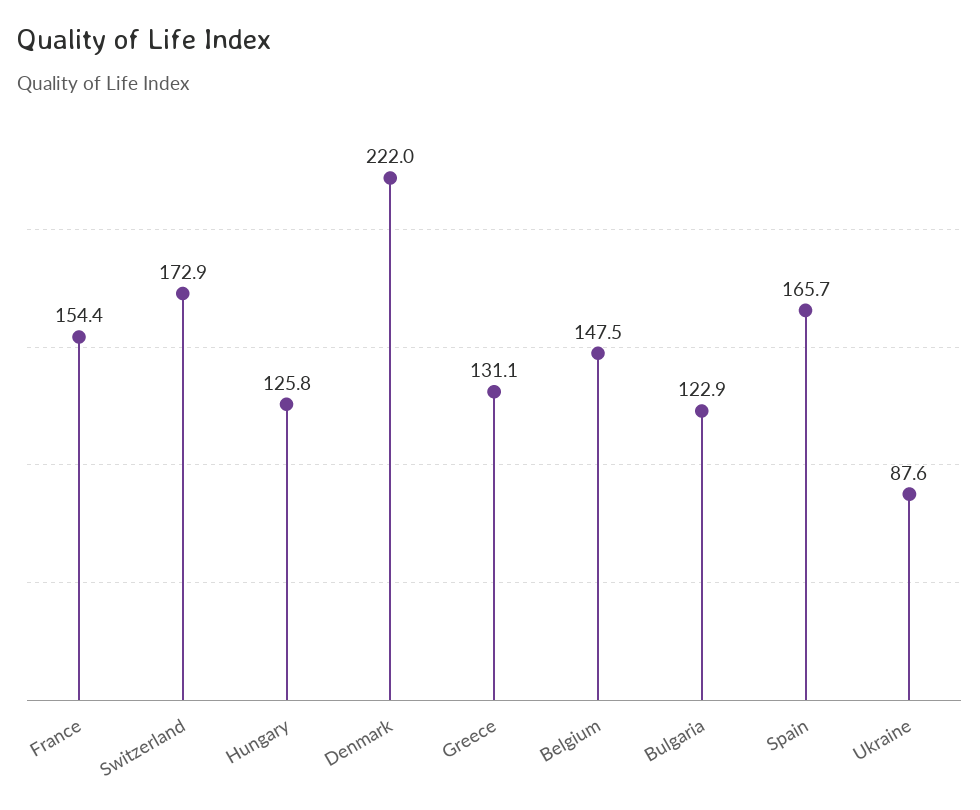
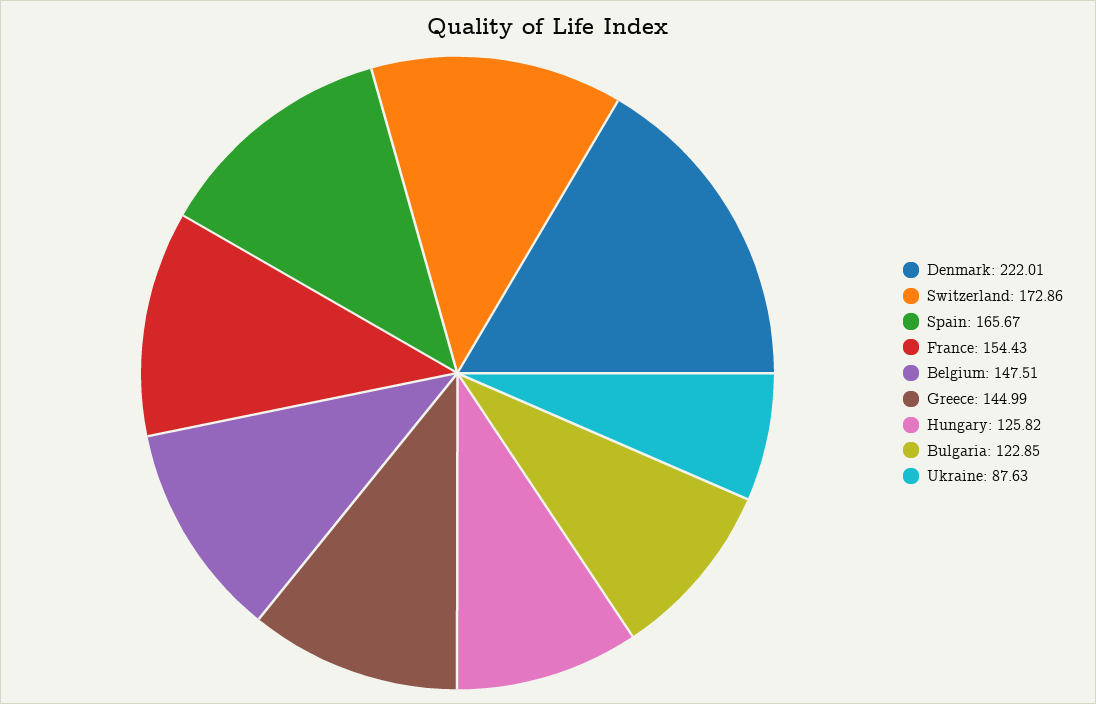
Greece: 131.1 -> 144.99

